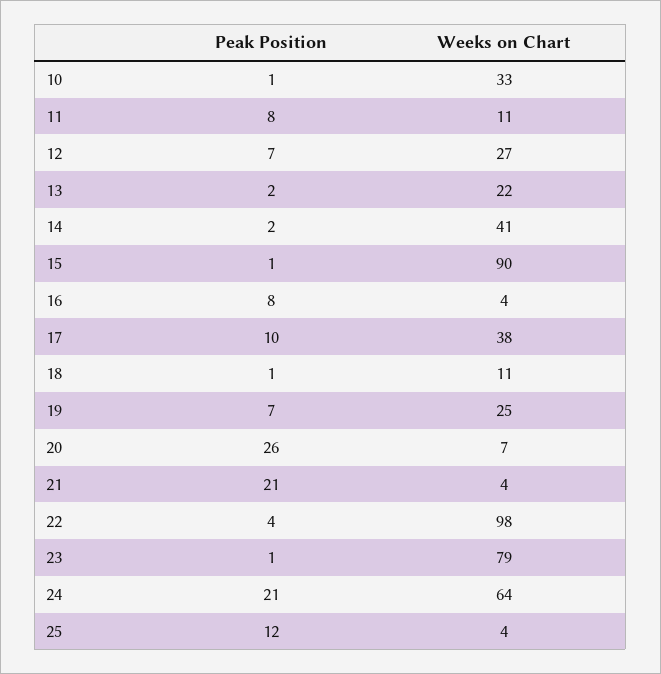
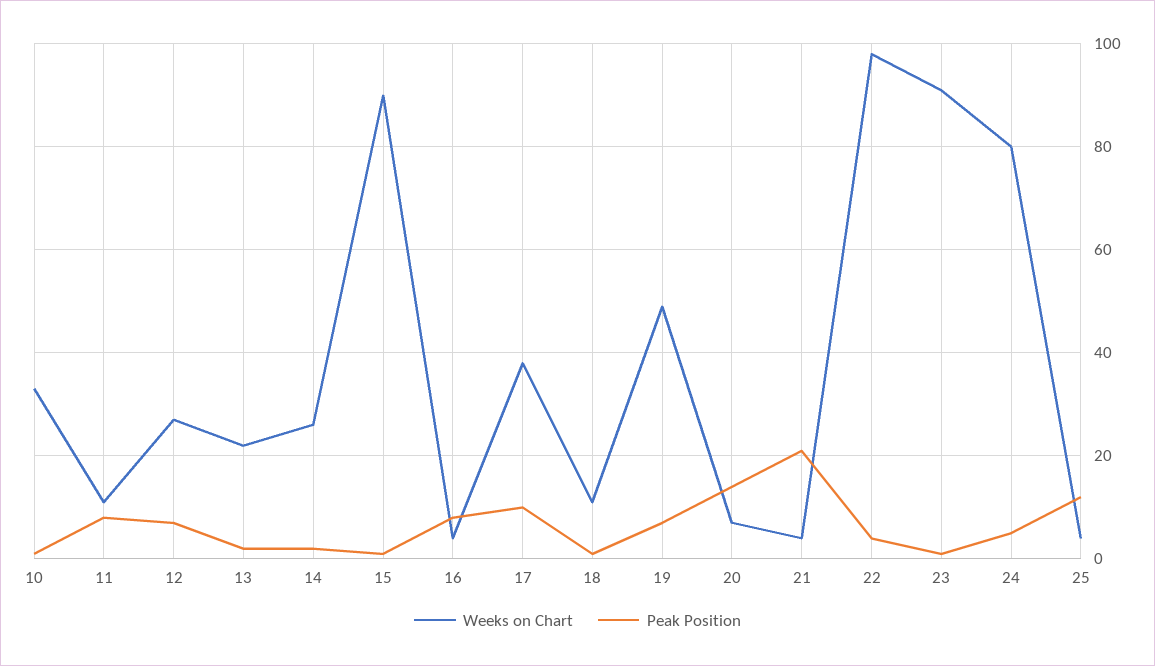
Weeks on Chart, 14: 41 -> 25
Weeks on Chart, 19: 25 -> 50
Peak Position, 20: 26 -> 15
Weeks on Chart, 23: 79 -> 90
Peak Position, 24: 21 -> 5
Weeks on Chart, 24: 64 -> 80

